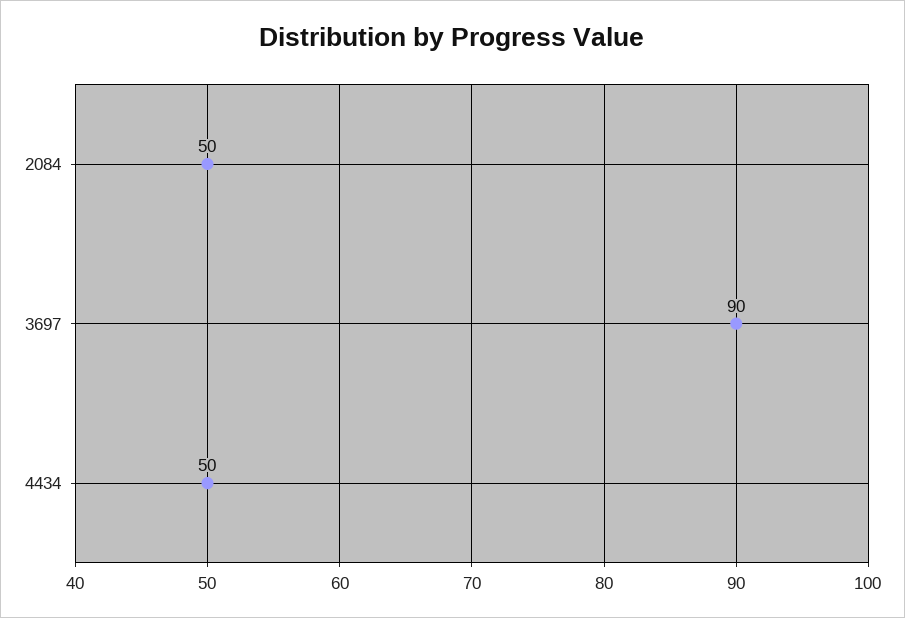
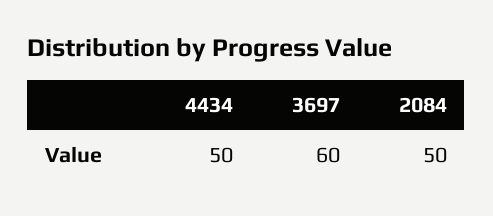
3697: 90 -> 60

